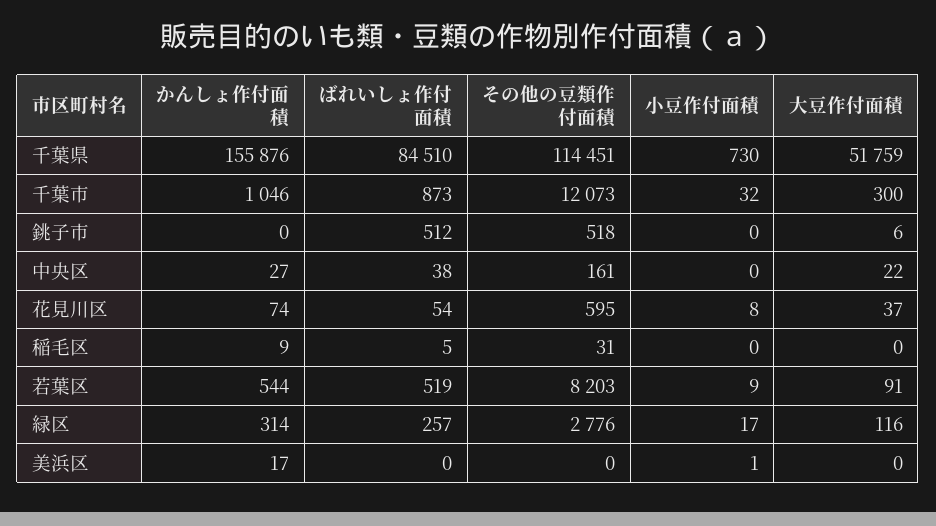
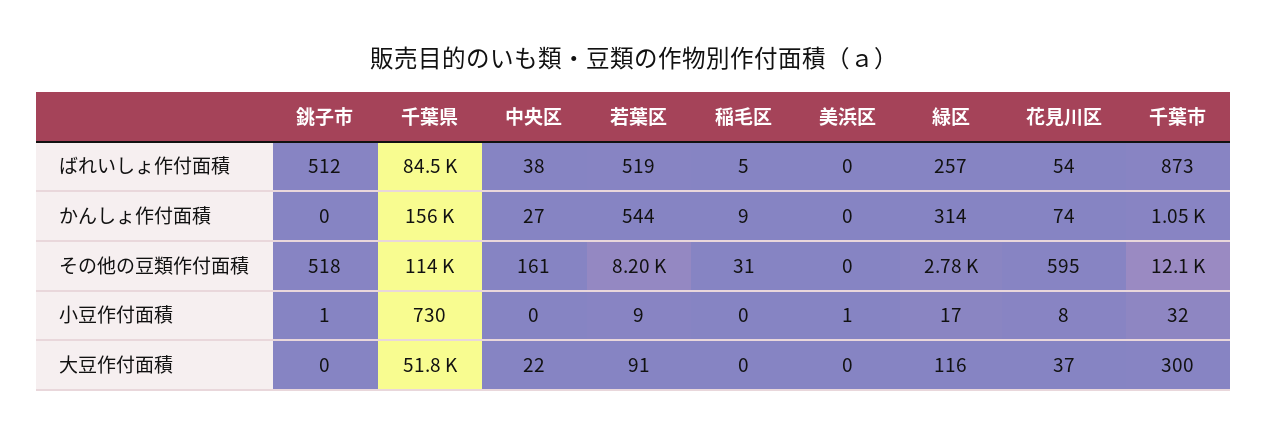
小豆作付面積, 銚子市: 0 -> 1
大豆作付面積, 銚子市: 6 -> 0
かんしょ作付面積, 美浜区: 17 -> 0

